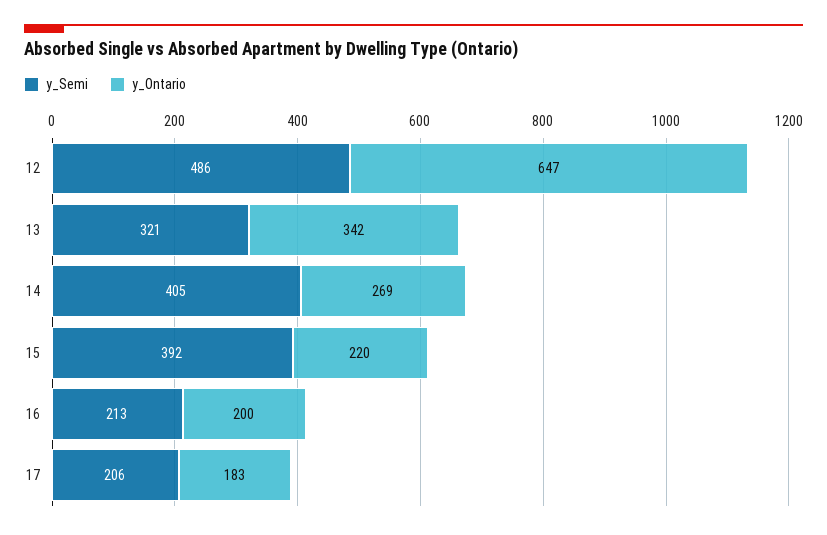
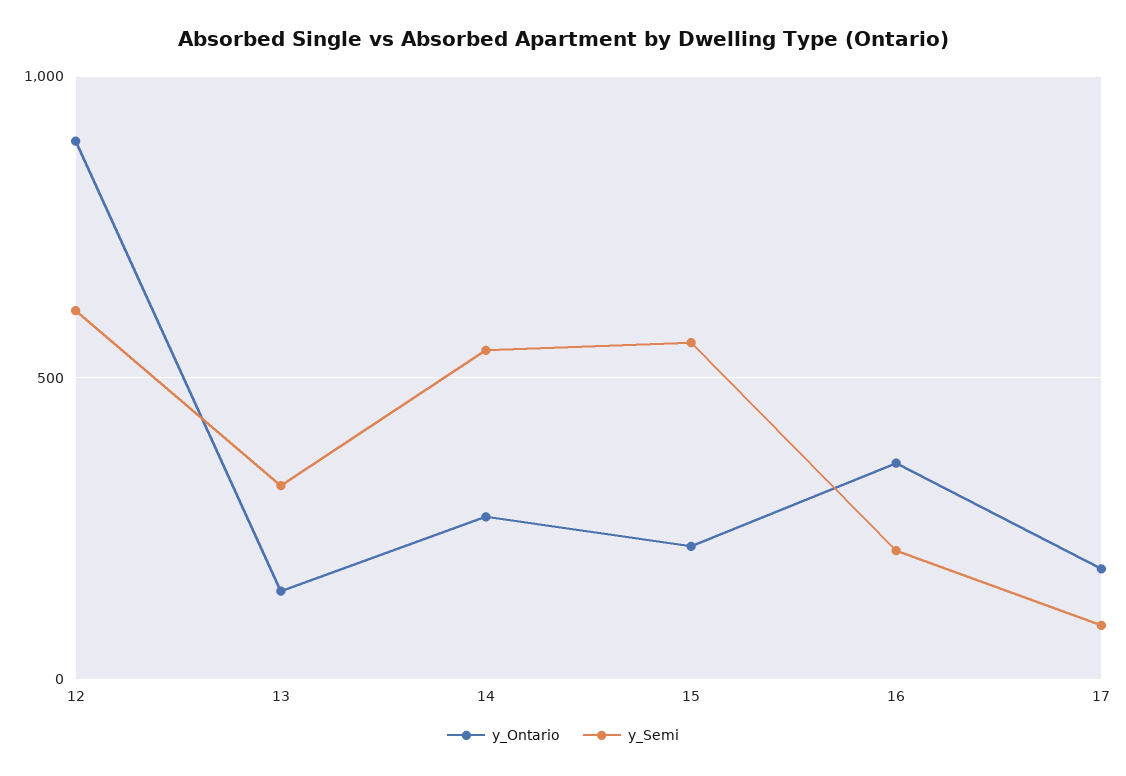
y_Semi, 12: 486 -> 600
y_Ontario, 12: 647 -> 900
y_Ontario, 13: 342 -> 150
y_Semi, 14: 405 -> 550
y_Semi, 15: 392 -> 550
y_Ontario, 16: 200 -> 350
y_Semi, 17: 206 -> 100

